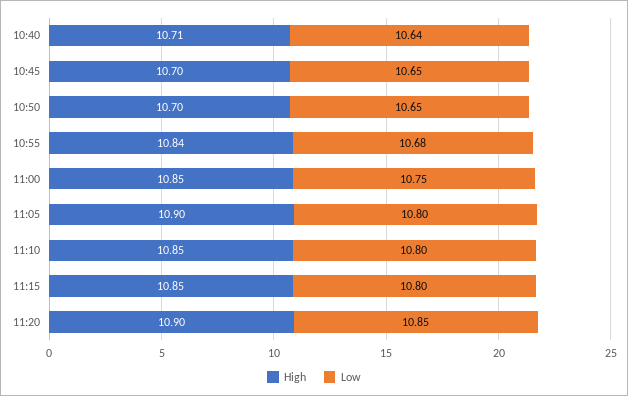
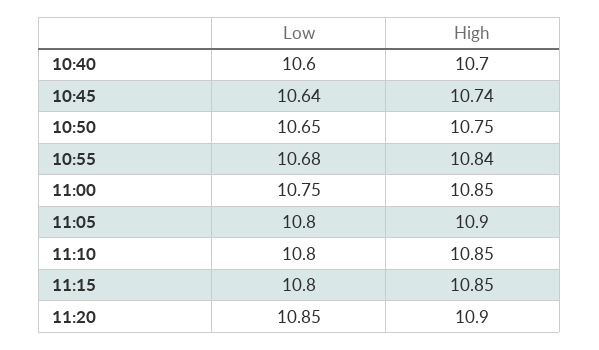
High, 10:40: 10.71 -> 10.7
Low, 10:40: 10.64 -> 10.6
High, 10:45: 10.7 -> 10.74
Low, 10:45: 10.65 -> 10.64
High, 10:50: 10.7 -> 10.75

